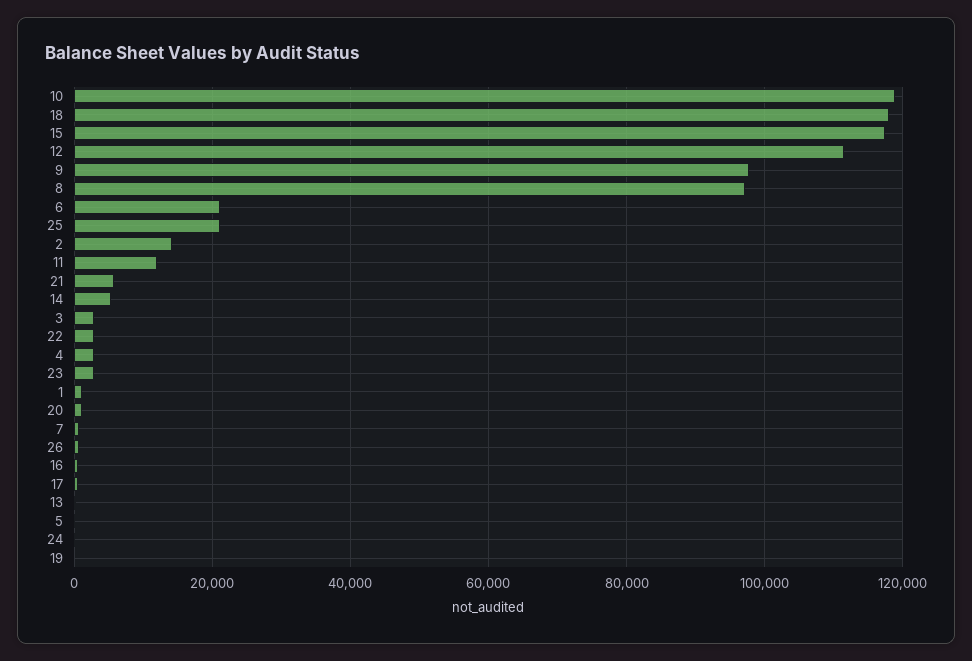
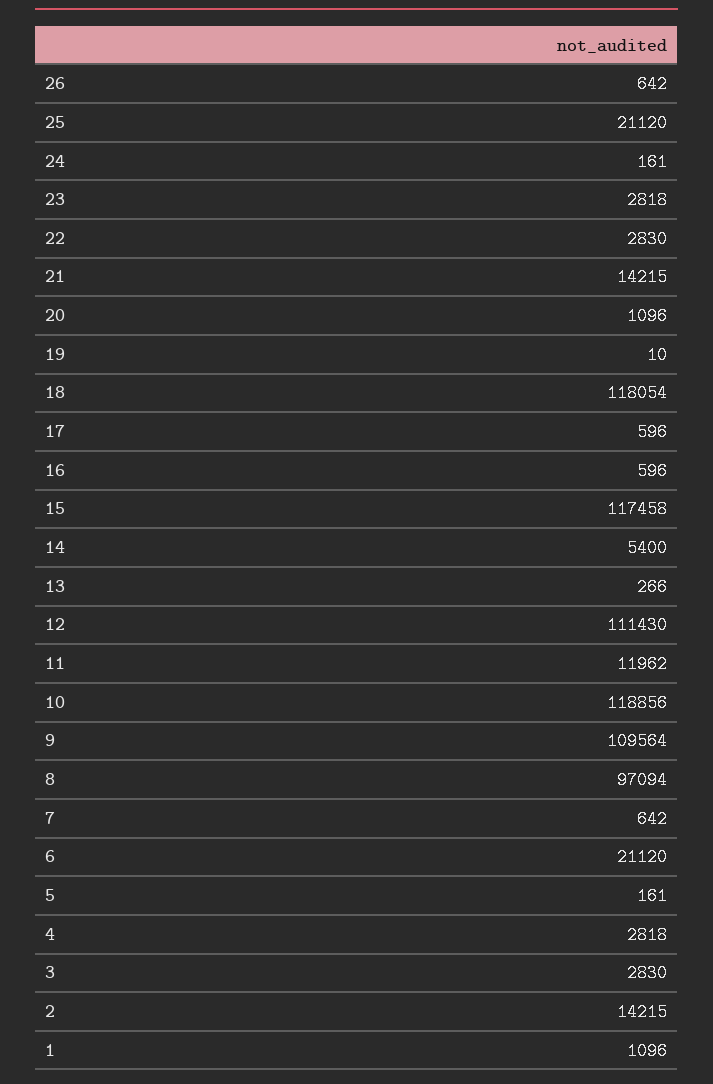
9: 98000 -> 109564
21: 6000 -> 14215

